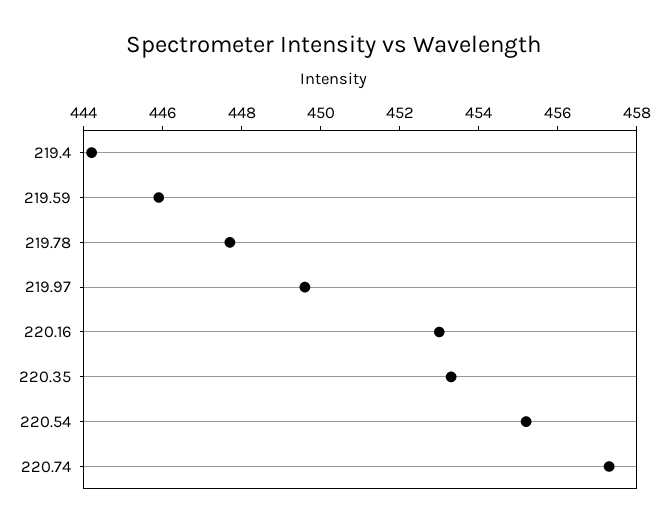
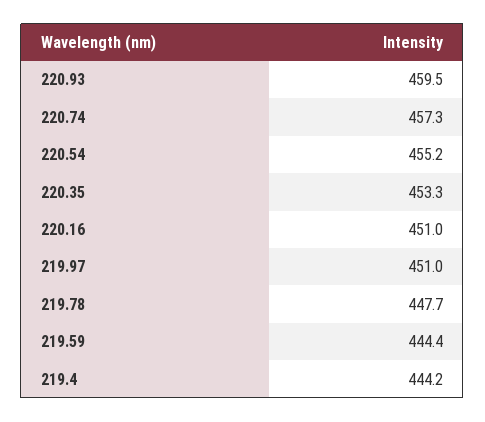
219.59: 446 -> 444.4
219.97: 449.5 -> 451
220.16: 453 -> 451
220.93: none -> 459.5

